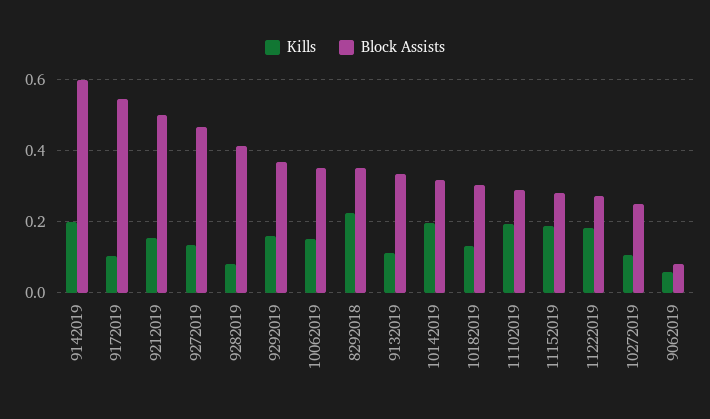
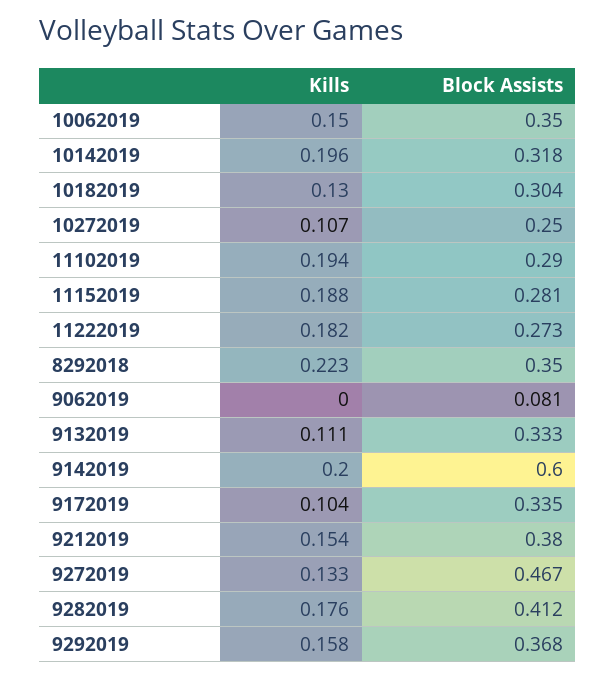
Block Assists, 9172019: 0.54 -> 0.335
Block Assists, 9212019: 0.5 -> 0.38
Kills, 9282019: 0.08 -> 0.176
Kills, 9062019: 0.06 -> 0

